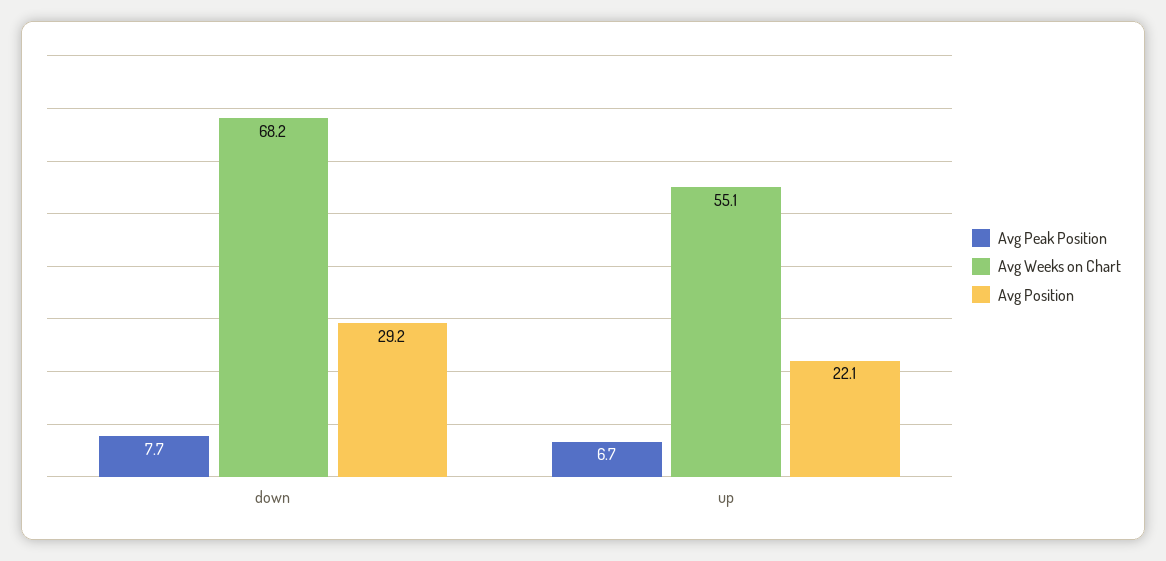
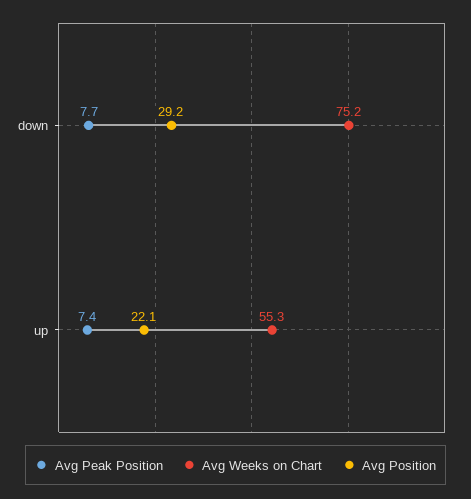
Avg Weeks on Chart, down: 68.2 -> 75.2
Avg Peak Position, up: 6.7 -> 7.4
Avg Weeks on Chart, up: 55.1 -> 55.3

